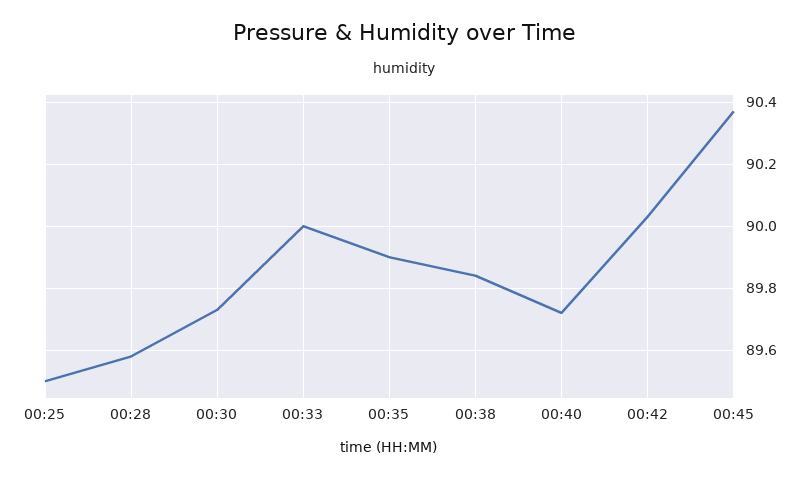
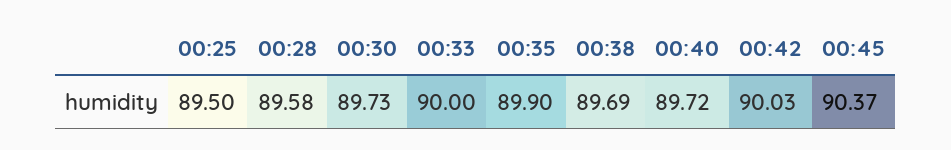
00:38: 89.85 -> 89.69

